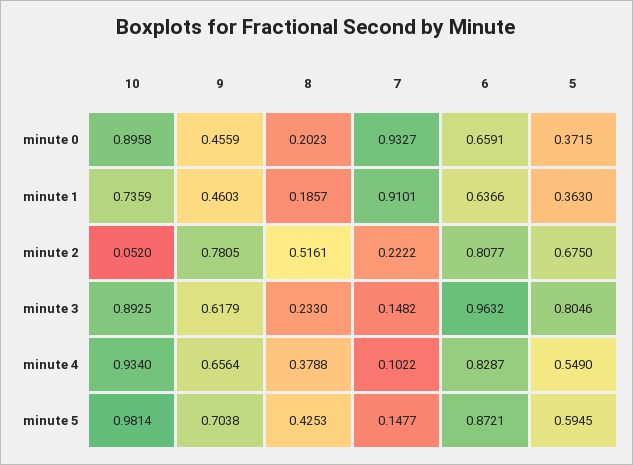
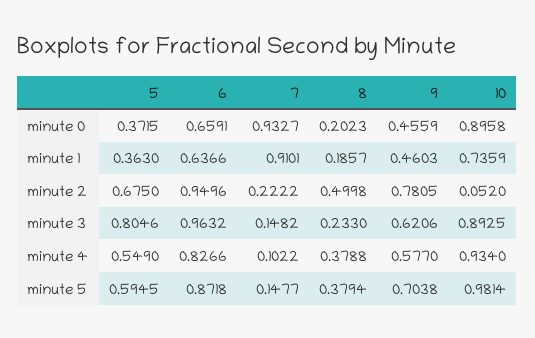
8, minute 2: 0.5161 -> 0.4998
6, minute 2: 0.8077 -> 0.9496
9, minute 3: 0.6179 -> 0.6206
9, minute 4: 0.6564 -> 0.577
6, minute 4: 0.8287 -> 0.8266
8, minute 5: 0.4253 -> 0.3794
6, minute 5: 0.8721 -> 0.8718

